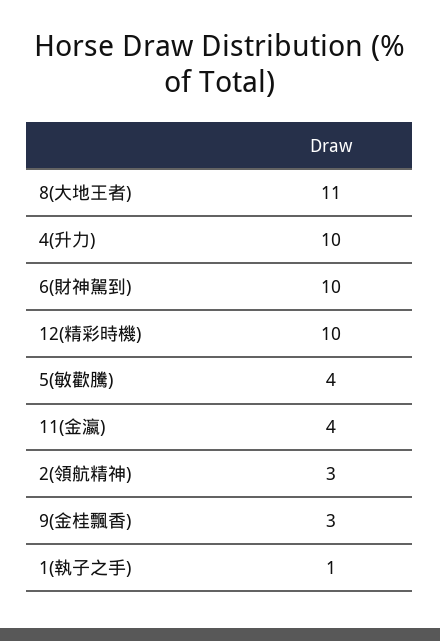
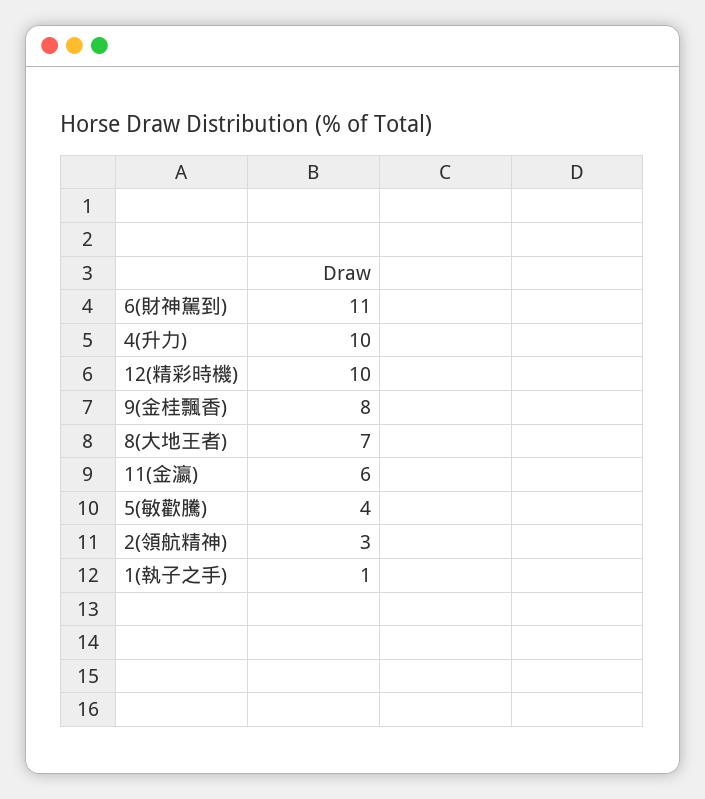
8(大地王者): 11 -> 7
6(財神駕到): 10 -> 11
11(金瀛): 4 -> 6
9(金桂飄香): 3 -> 8

